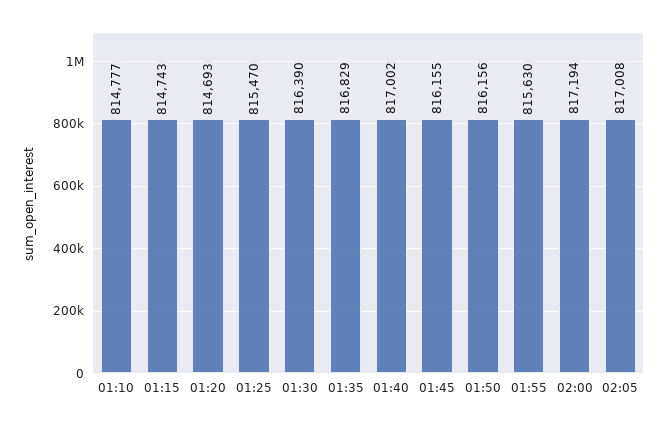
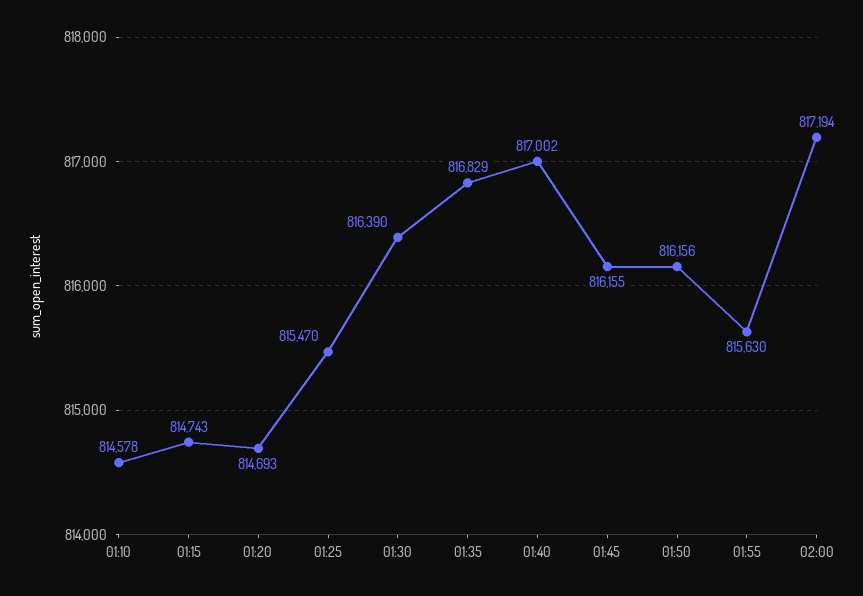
01:10: 814777 -> 814578
02:05: 817008 -> none

